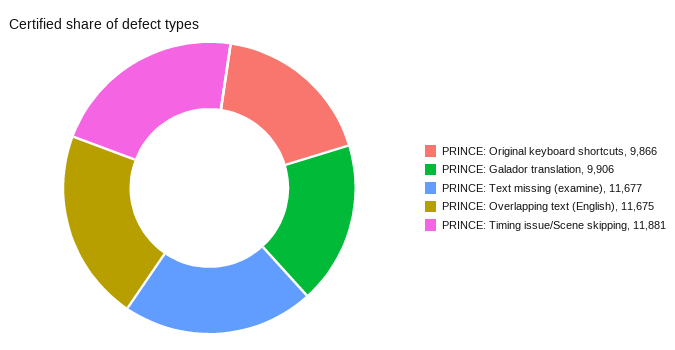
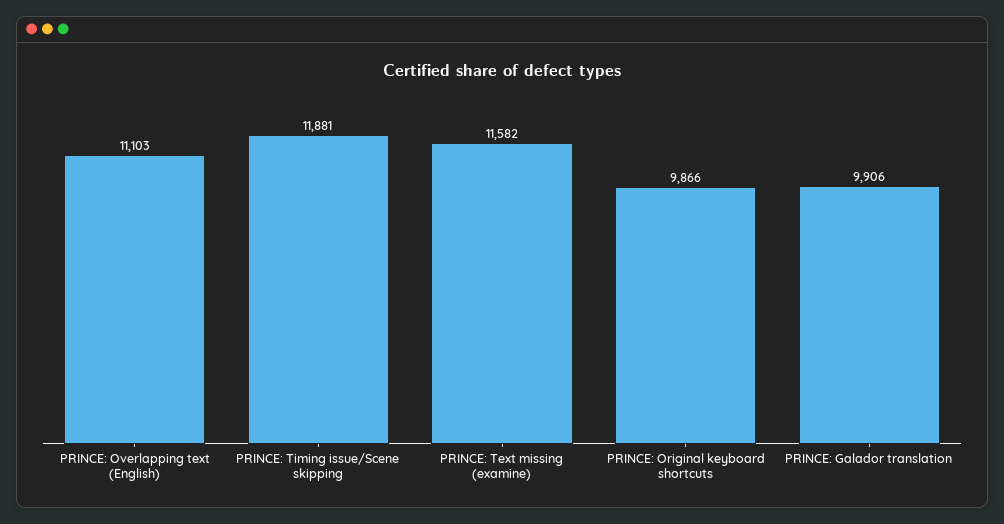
PRINCE: Text missing (examine): 11677 -> 11582
PRINCE: Overlapping text (English): 11675 -> 11103

